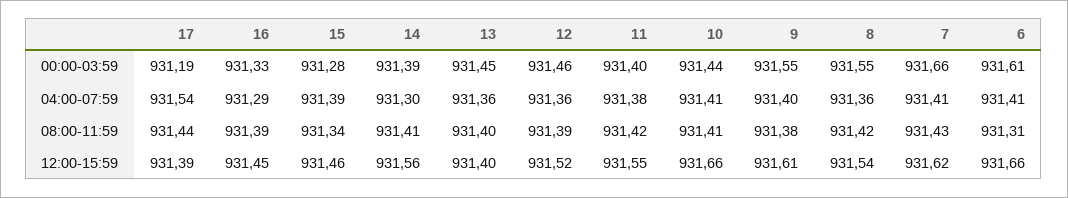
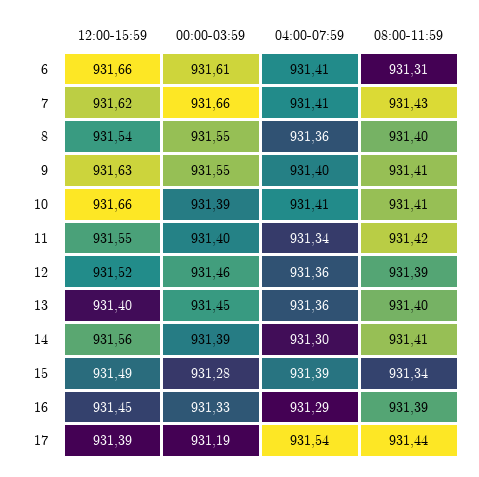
10, 00:00-03:59: 931.44 -> 931.39
11, 04:00-07:59: 931.38 -> 931.34
9, 08:00-11:59: 931.38 -> 931.41
8, 08:00-11:59: 931.42 -> 931.4
15, 12:00-15:59: 931.46 -> 931.49
9, 12:00-15:59: 931.61 -> 931.63

